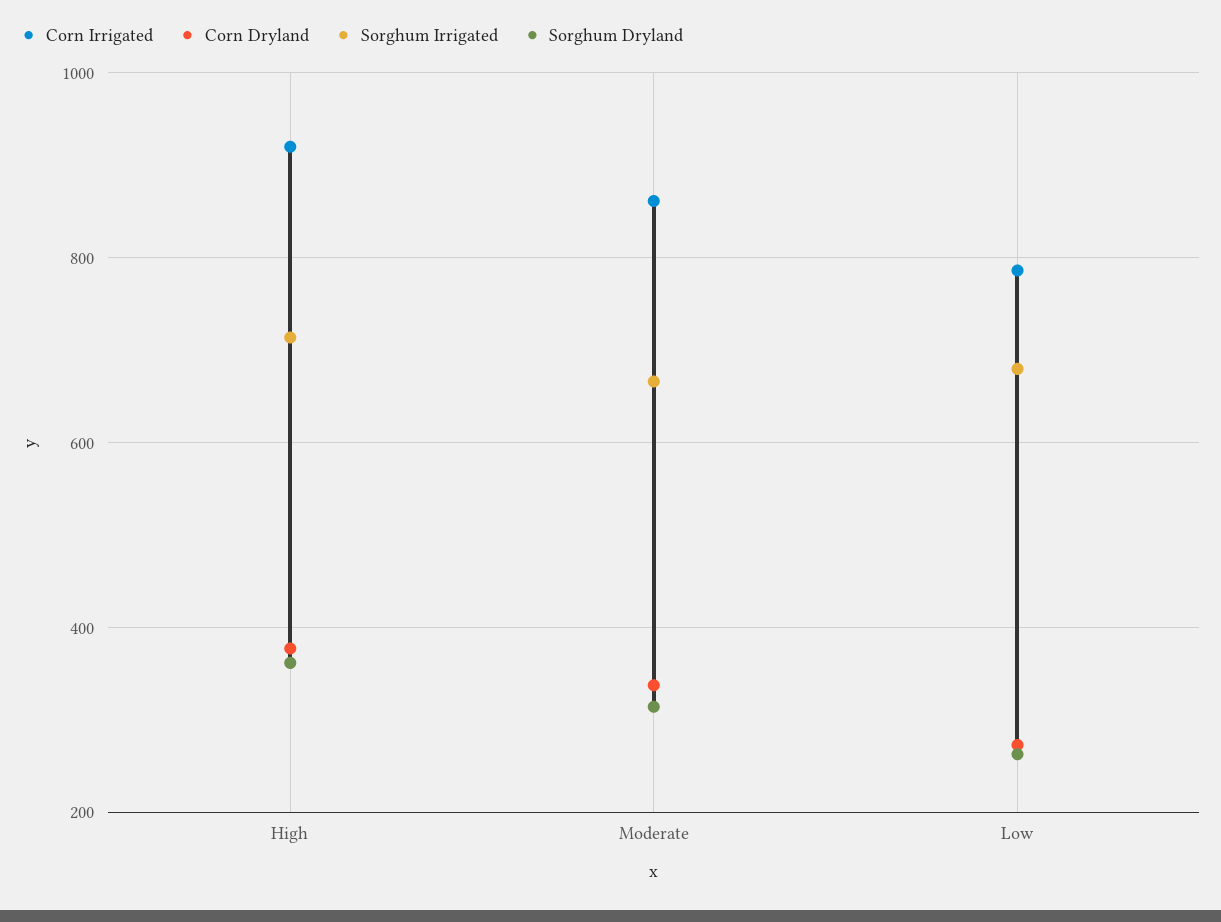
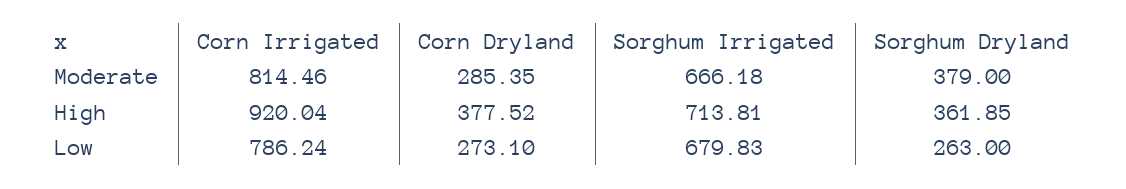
Corn Irrigated, Moderate: 860 -> 814.46
Corn Dryland, Moderate: 340 -> 285.35
Sorghum Dryland, Moderate: 320 -> 379

